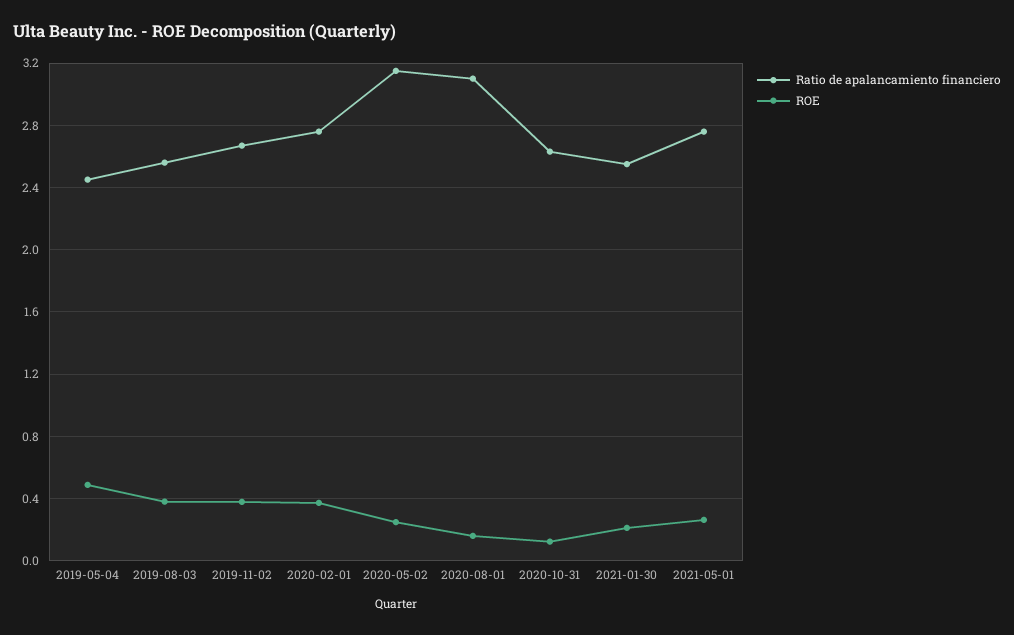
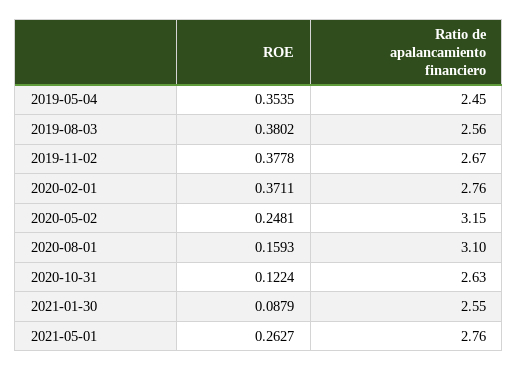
ROE, 2019-05-04: 0.5 -> 0.3535
ROE, 2021-01-30: 0.2 -> 0.0879

